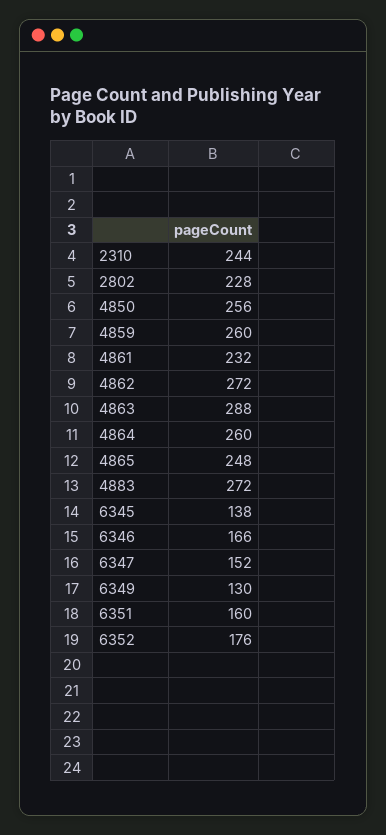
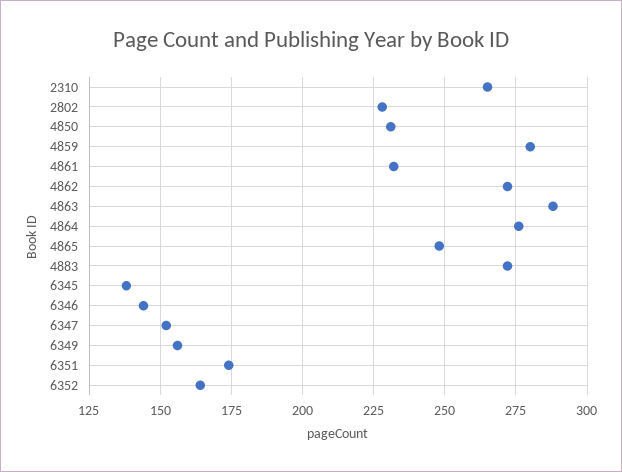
2310: 244 -> 265
4850: 256 -> 230
4859: 260 -> 280
4864: 260 -> 275
6346: 166 -> 145
6349: 130 -> 155
6351: 160 -> 175
6352: 176 -> 165

